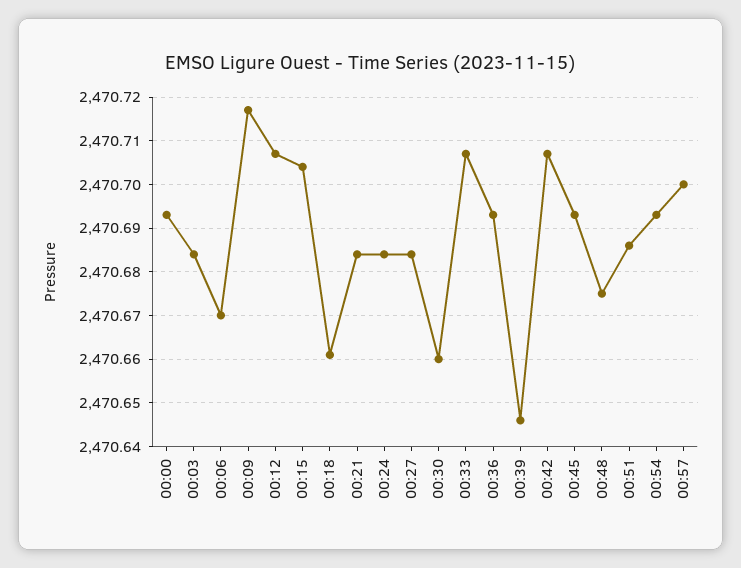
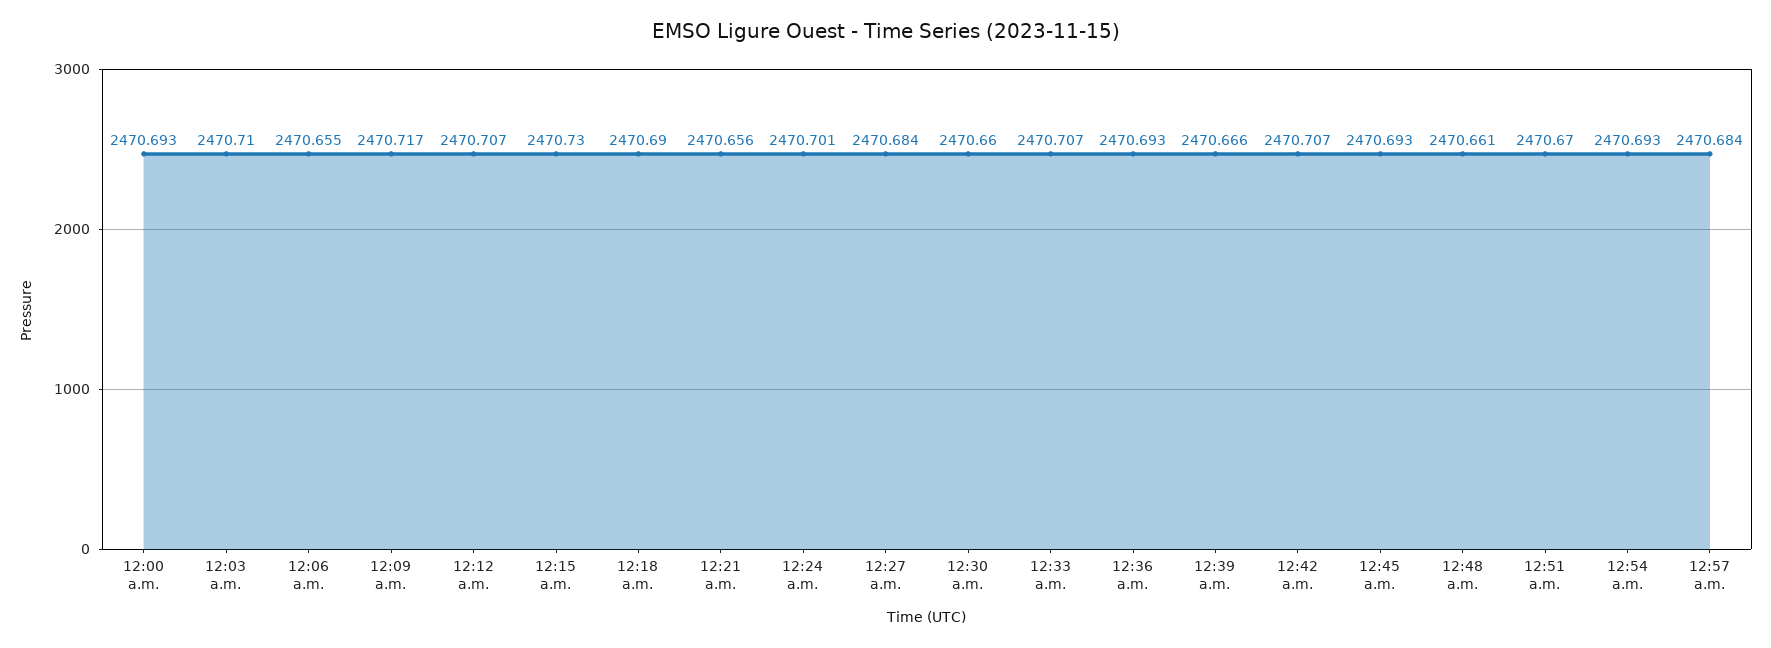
00:03: 2470.685 -> 2470.71
00:06: 2470.67 -> 2470.655
00:15: 2470.705 -> 2470.73
00:18: 2470.66 -> 2470.69
00:21: 2470.685 -> 2470.656
00:24: 2470.685 -> 2470.701
00:39: 2470.645 -> 2470.666
00:48: 2470.675 -> 2470.661
00:51: 2470.685 -> 2470.67
00:57: 2470.7 -> 2470.684

